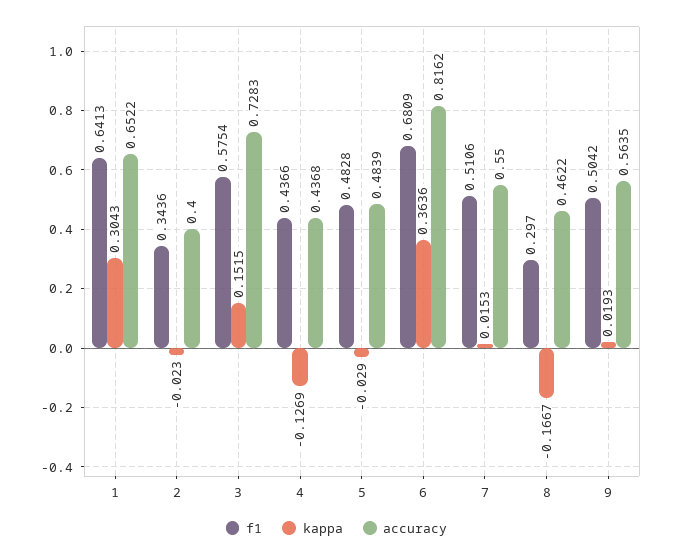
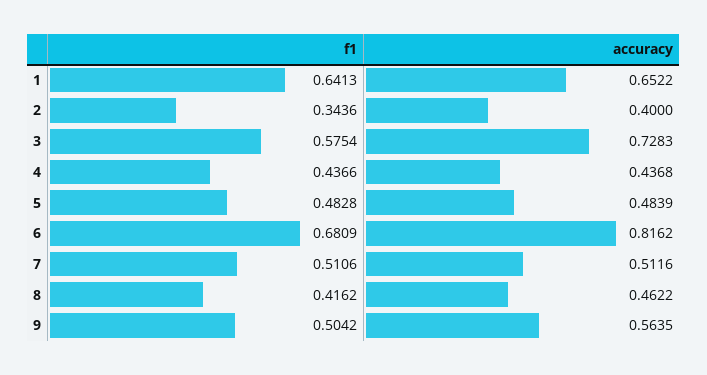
kappa, 1: 0.3043 -> none
kappa, 2: -0.023 -> none
kappa, 3: 0.1515 -> none
kappa, 4: -0.1269 -> none
kappa, 5: -0.029 -> none
kappa, 6: 0.3636 -> none
kappa, 7: 0.0153 -> none
accuracy, 7: 0.55 -> 0.5116
f1, 8: 0.297 -> 0.4162
kappa, 8: -0.1667 -> none
kappa, 9: 0.0193 -> none

